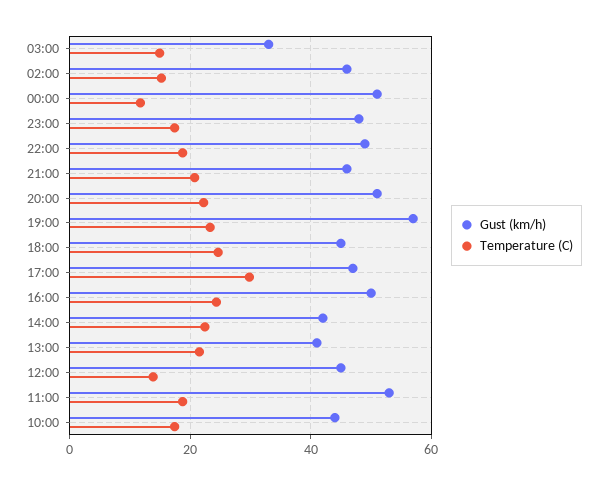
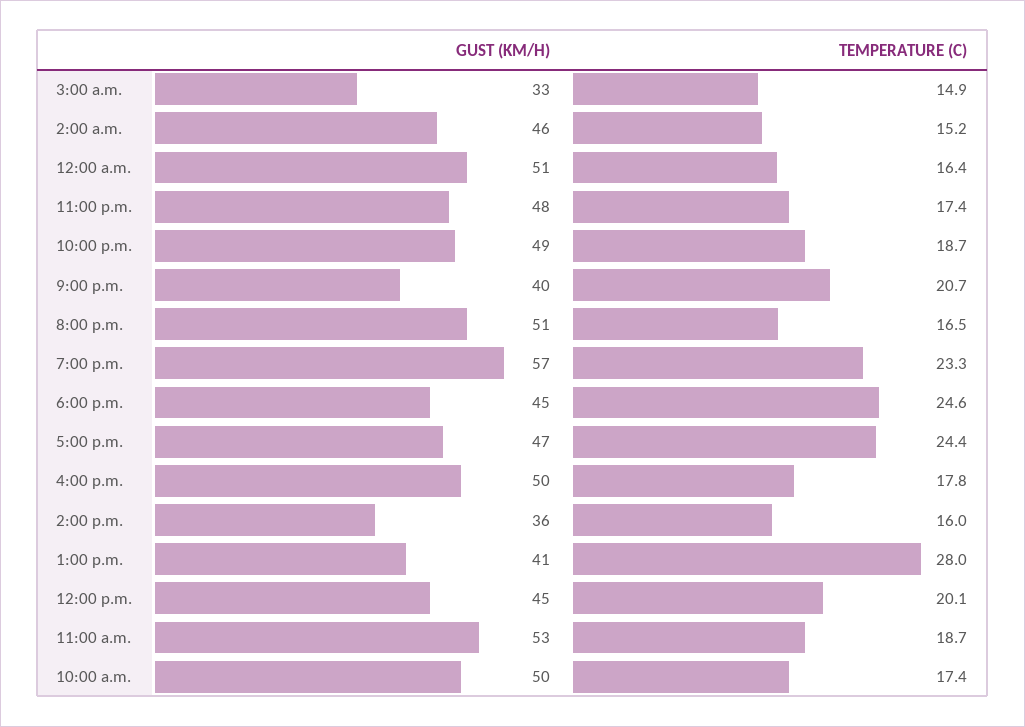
Temperature (C), 00:00: 12 -> 16.4
Gust (km/h), 21:00: 46 -> 40
Temperature (C), 20:00: 22 -> 16.5
Temperature (C), 17:00: 30 -> 24.4
Temperature (C), 16:00: 24 -> 17.8
Gust (km/h), 14:00: 42 -> 36
Temperature (C), 14:00: 22 -> 16
Temperature (C), 13:00: 22 -> 28
Temperature (C), 12:00: 14 -> 20.1
Gust (km/h), 10:00: 44 -> 50

